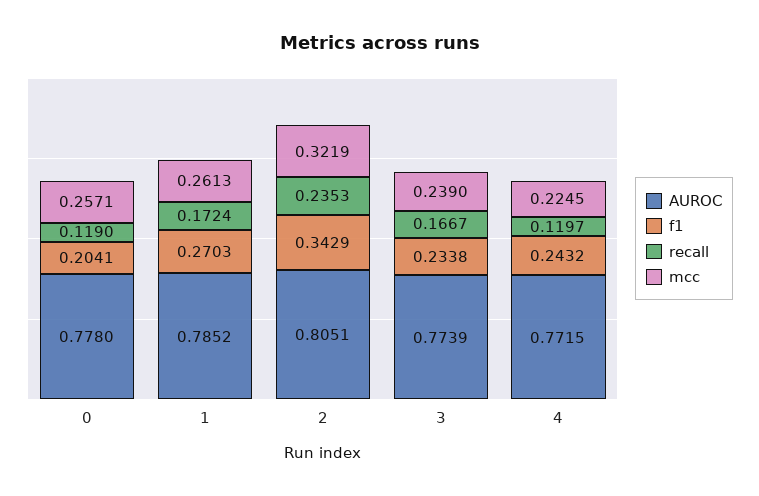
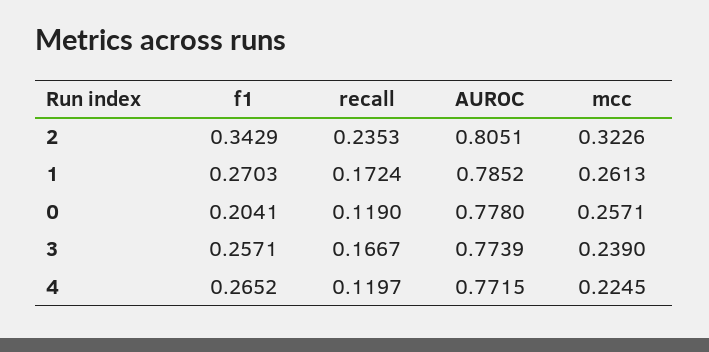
mcc, 2: 0.3219 -> 0.3226
f1, 3: 0.2338 -> 0.2571
f1, 4: 0.2432 -> 0.2652

